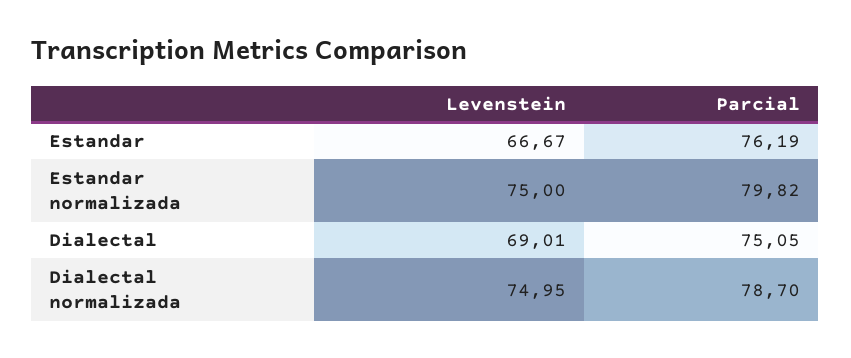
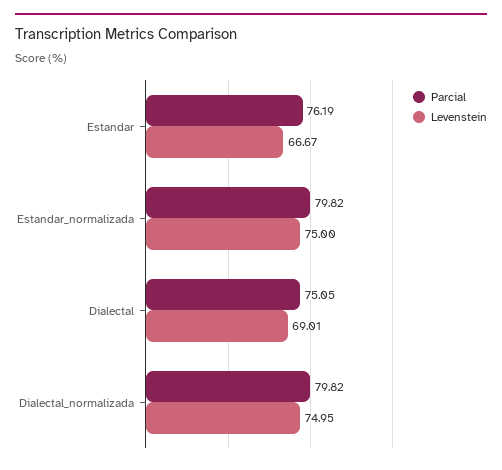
Parcial, Dialectal normalizada: 78.7 -> 79.82

